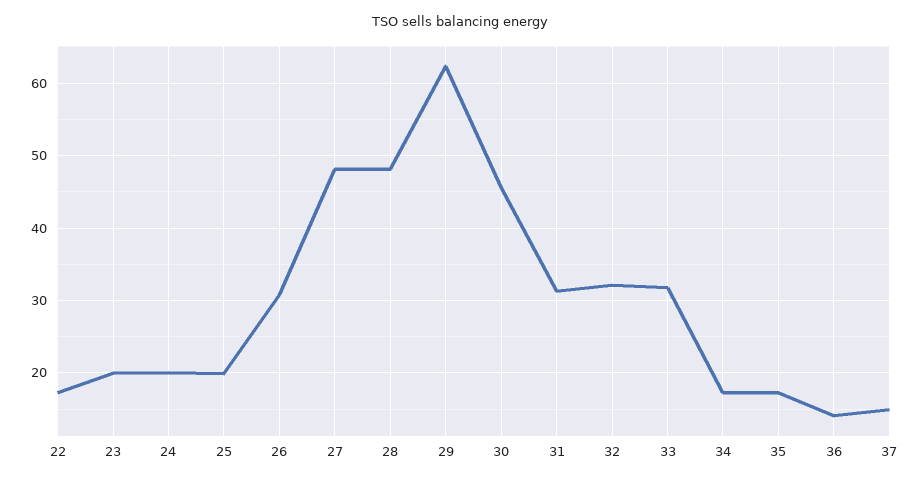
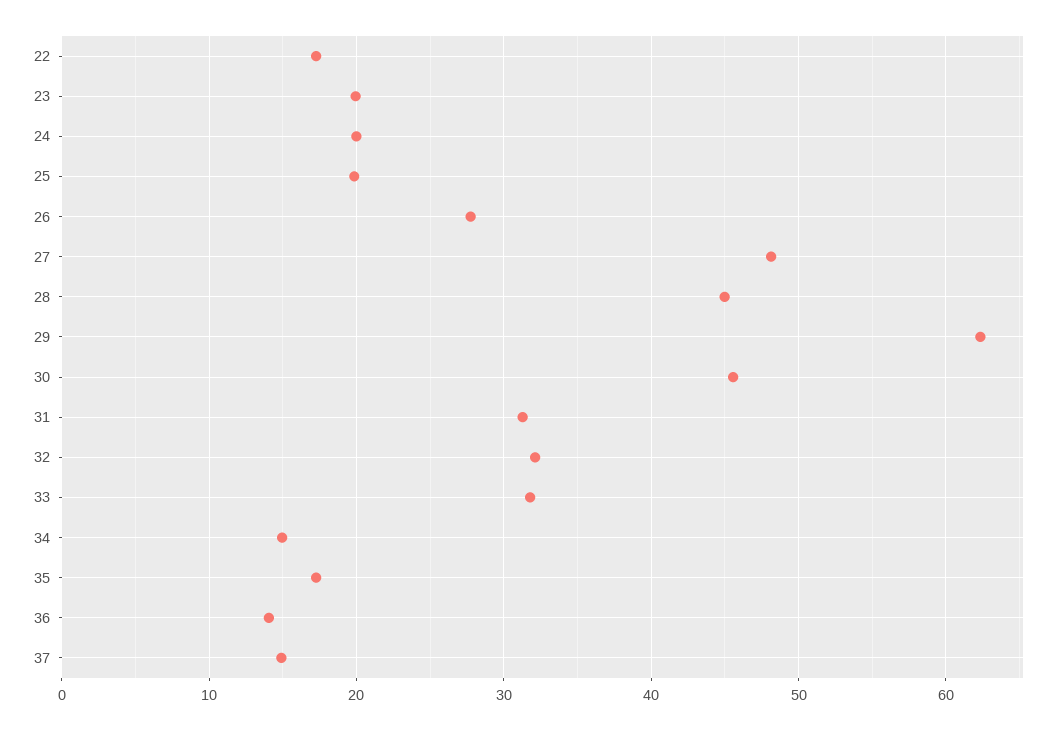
26: 31 -> 28
28: 48 -> 45
34: 17 -> 15

